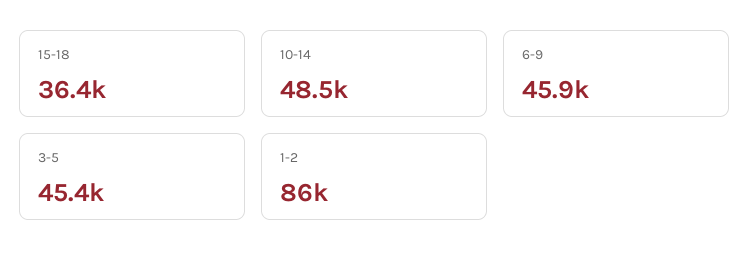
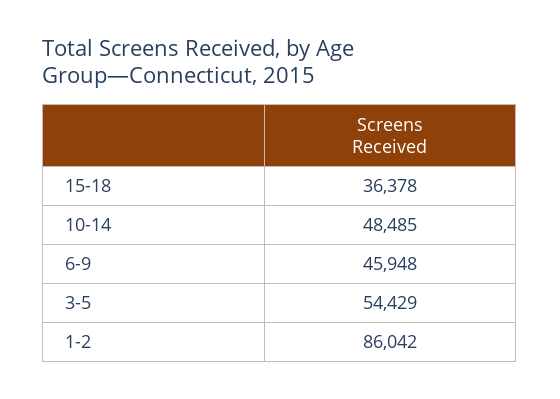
3-5: 45400 -> 54429

